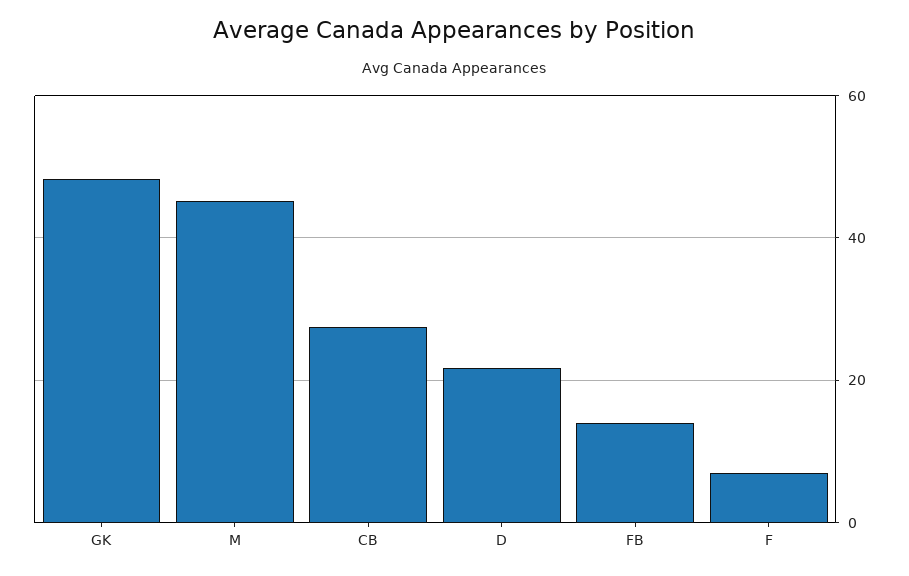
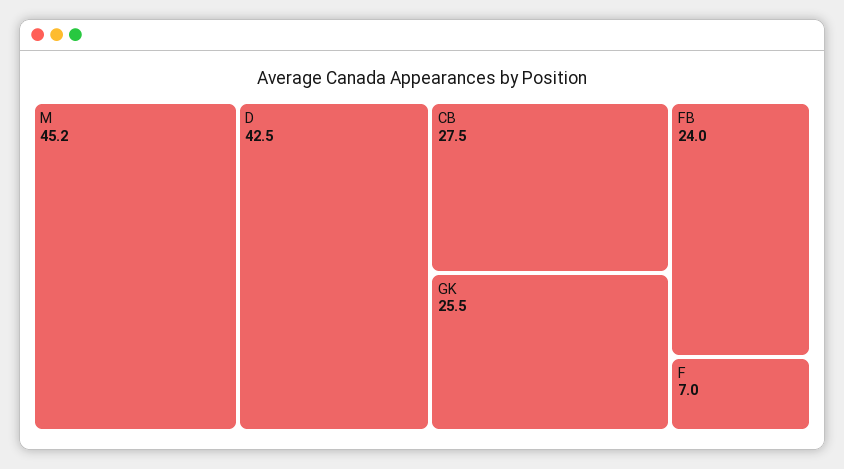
GK: 48 -> 25.5
D: 22 -> 42.5
FB: 14 -> 24

